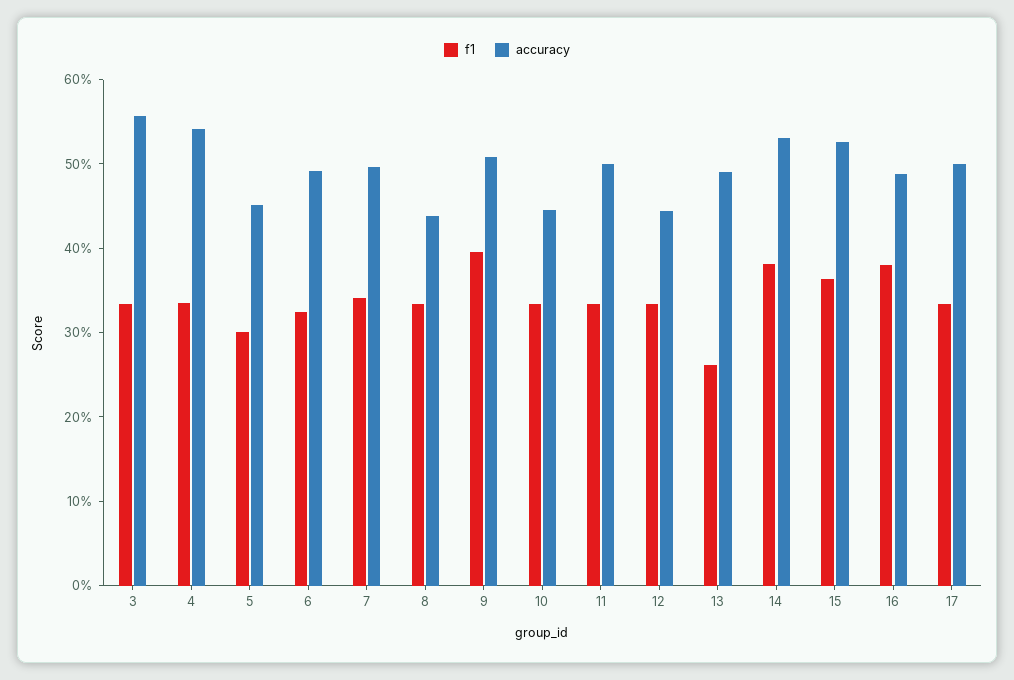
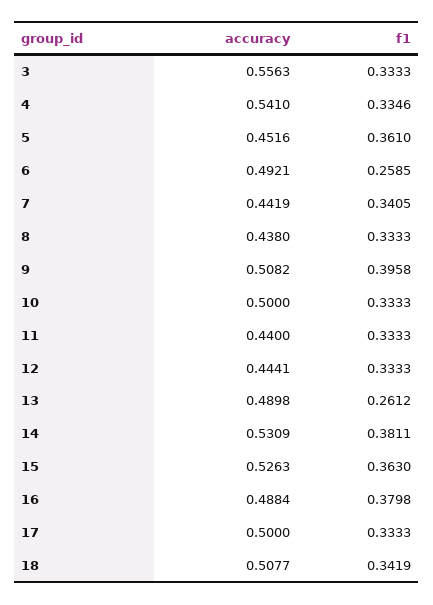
f1, 5: 0.3 -> 0.361
f1, 6: 0.32 -> 0.2585
accuracy, 7: 0.5 -> 0.4419
accuracy, 10: 0.44 -> 0.5
accuracy, 11: 0.5 -> 0.44
accuracy, 18: none -> 0.5077
f1, 18: none -> 0.3419

